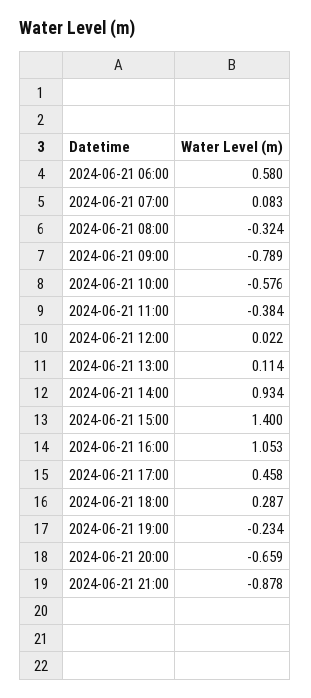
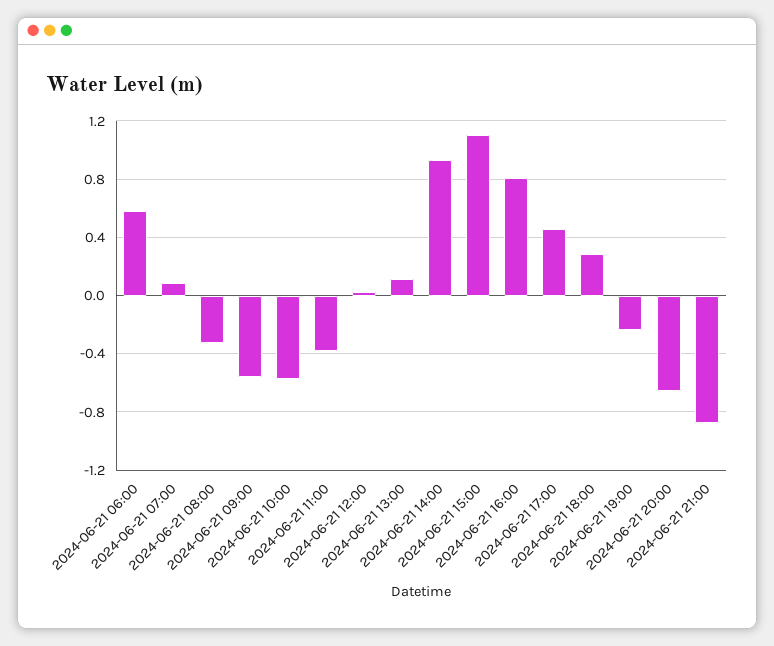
2024-06-21 09:00: -0.789 -> -0.55
2024-06-21 15:00: 1.4 -> 1.1
2024-06-21 16:00: 1.053 -> 0.8

